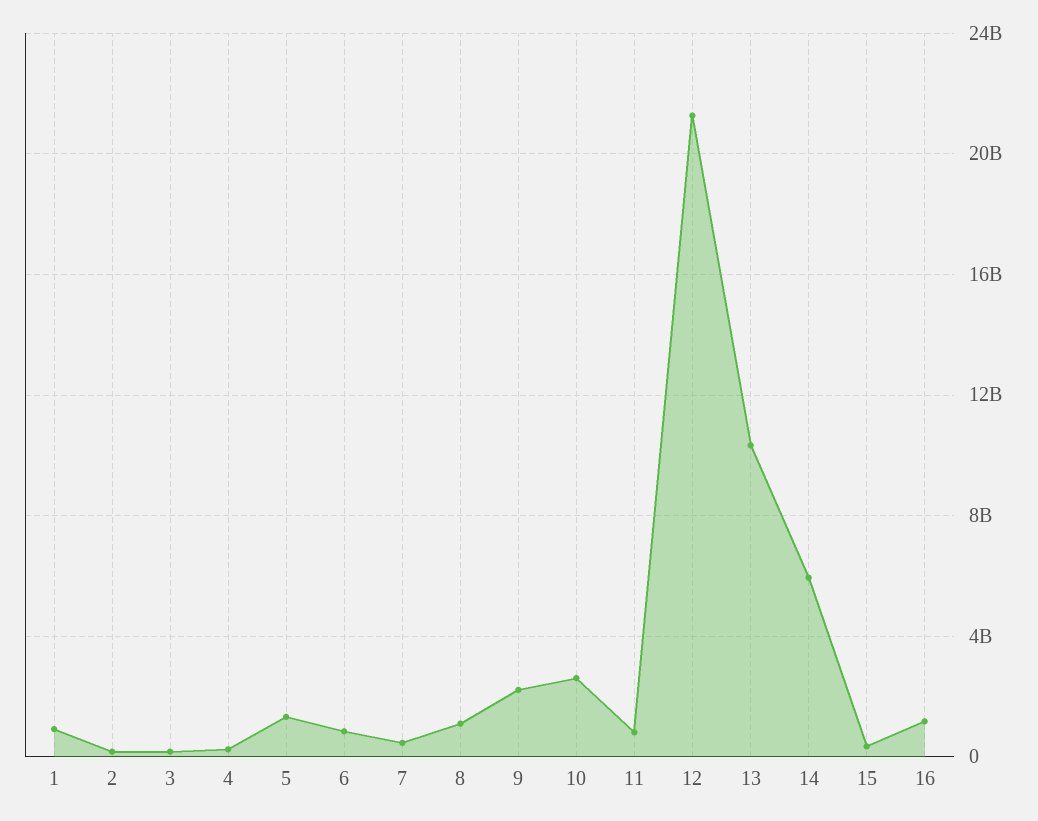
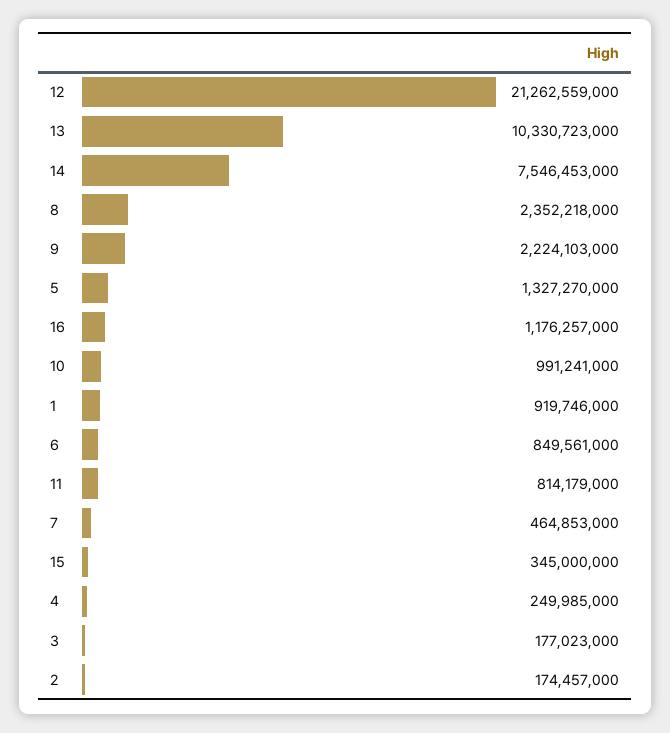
8: 1000000000 -> 2352218000
10: 2500000000 -> 991241000
14: 6000000000 -> 7546453000

